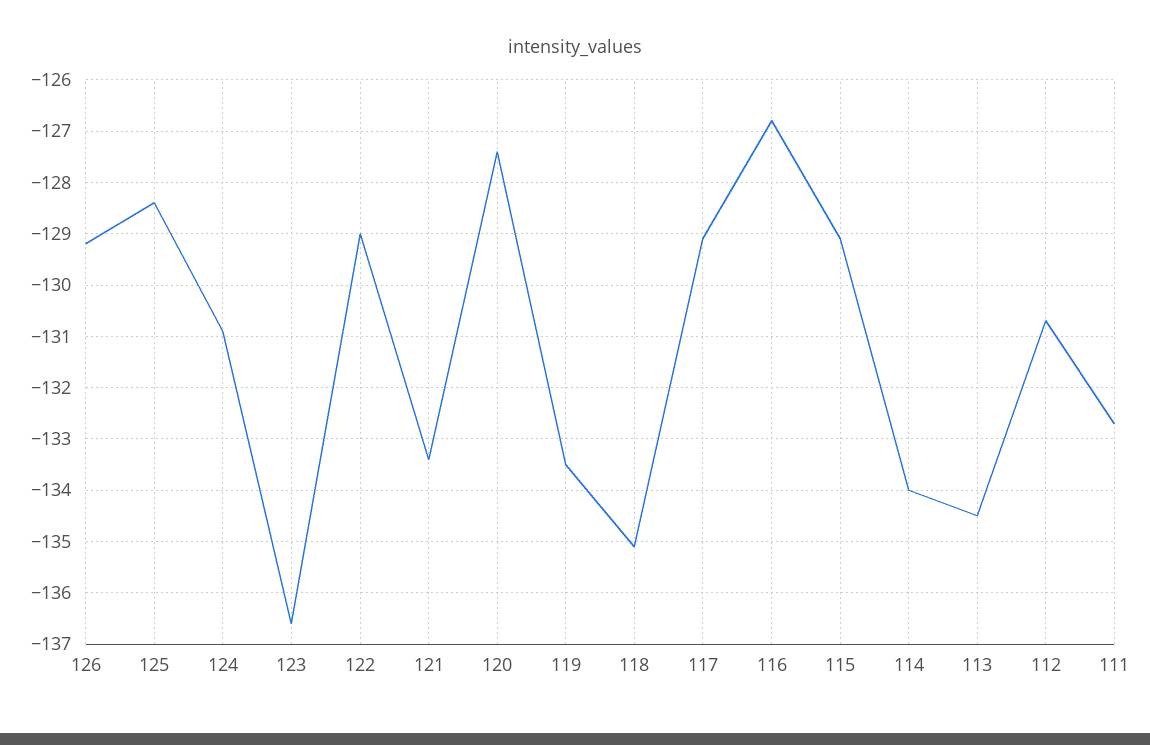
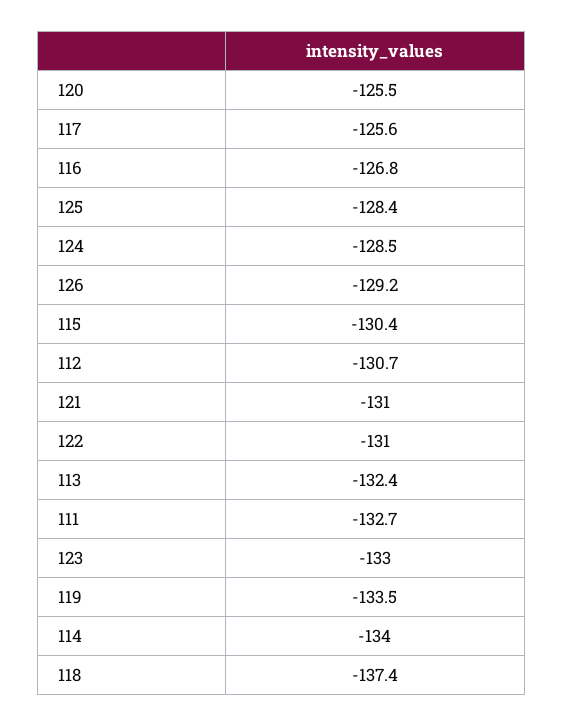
124: -131 -> -128.5
123: -136.5 -> -133
122: -129 -> -131
121: -133.5 -> -131
120: -127.5 -> -125.5
118: -135 -> -137.4
117: -129 -> -125.6
115: -129 -> -130.4
113: -134.5 -> -132.4

